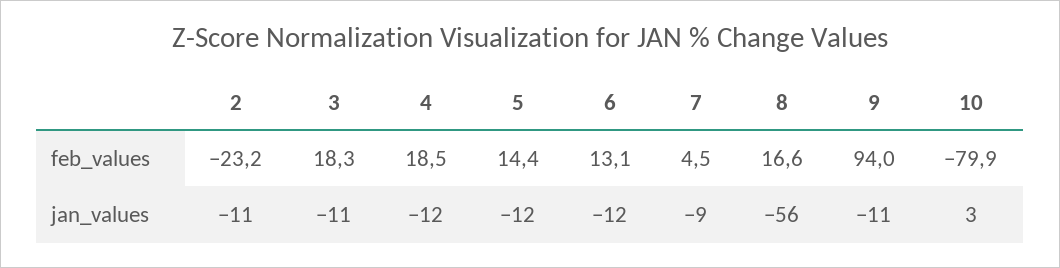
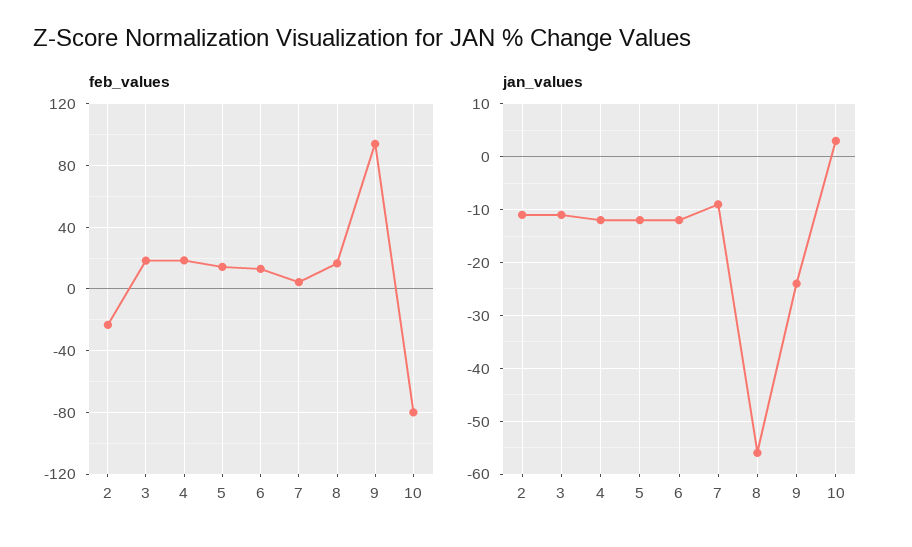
jan_values, 9: -11 -> -25

